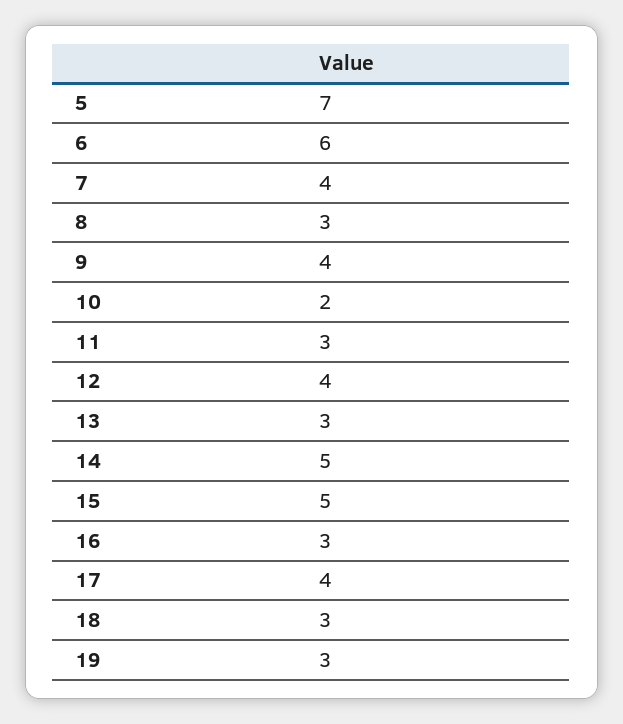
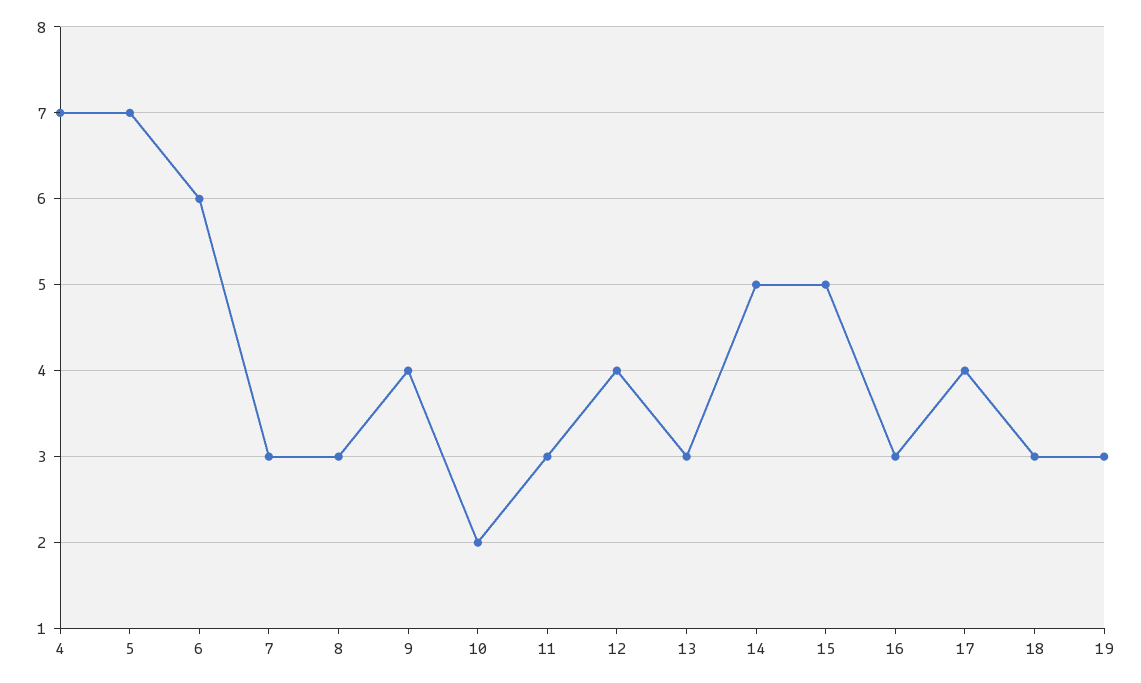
7: 4 -> 3
4: none -> 7

